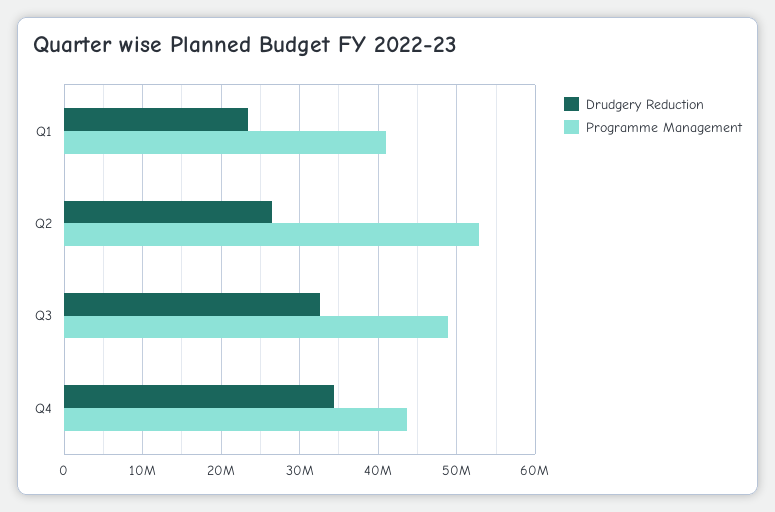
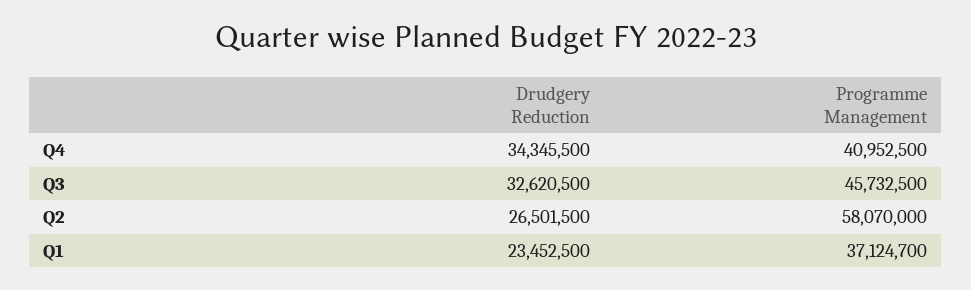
Programme Management, Q1: 41000000 -> 37124700
Programme Management, Q2: 53000000 -> 58070000
Programme Management, Q3: 49000000 -> 45732500
Programme Management, Q4: 44000000 -> 40952500

